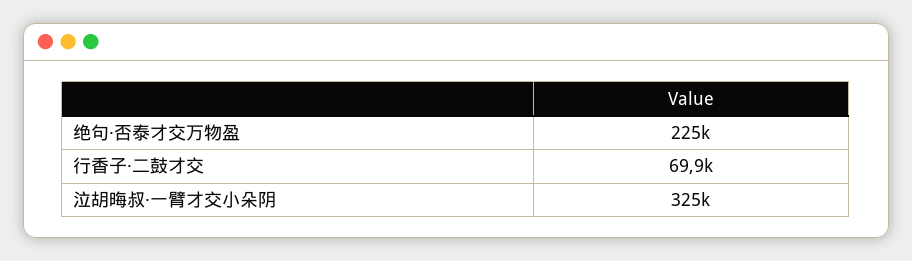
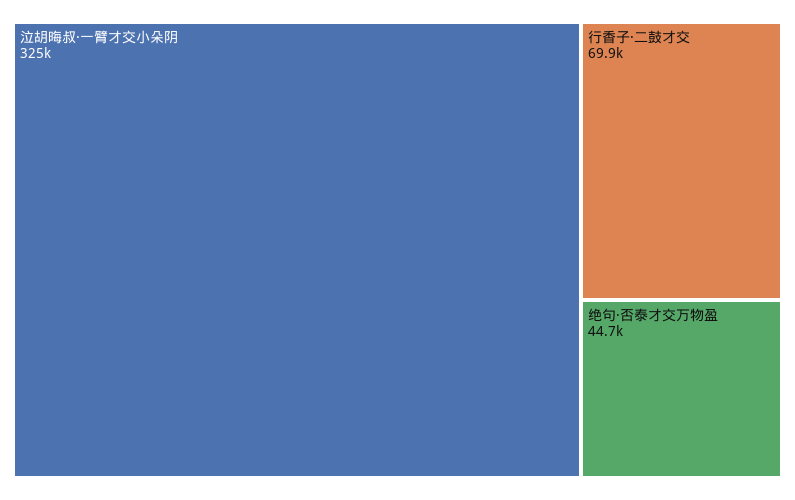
绝句·否泰才交万物盈: 225000 -> 44700

